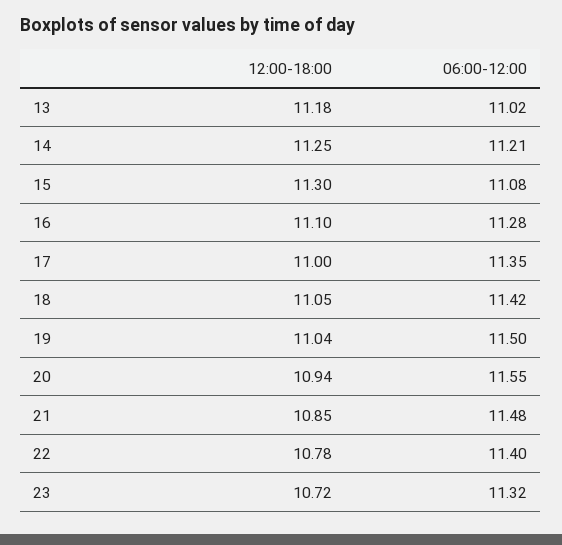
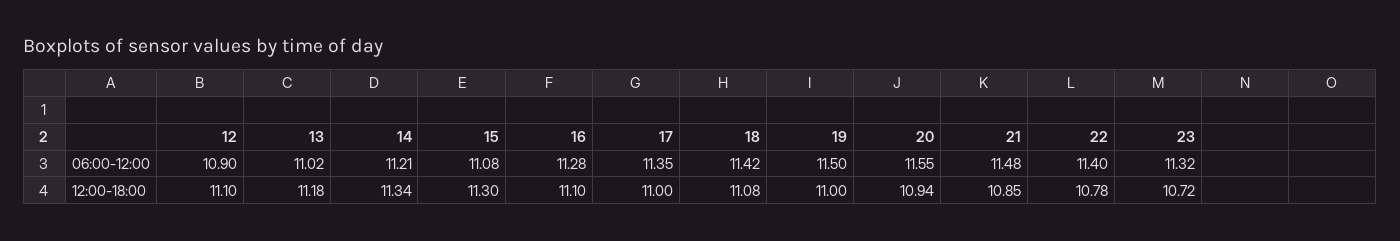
12:00-18:00, 14: 11.25 -> 11.34
12:00-18:00, 18: 11.05 -> 11.08
12:00-18:00, 19: 11.04 -> 11
06:00-12:00, 12: none -> 10.9
12:00-18:00, 12: none -> 11.1

